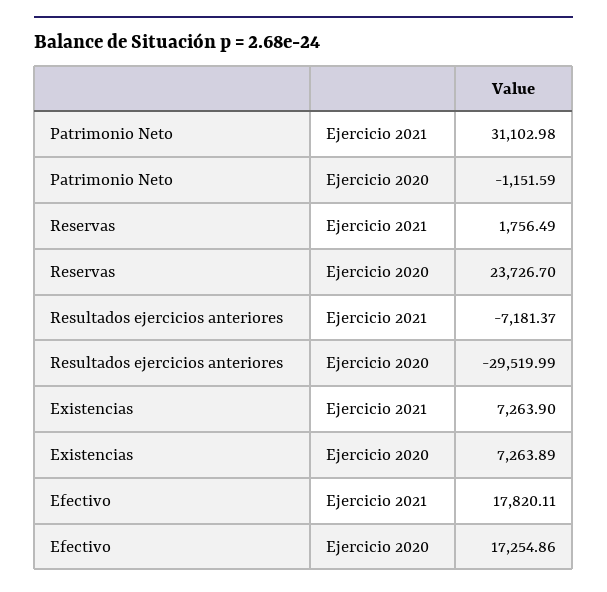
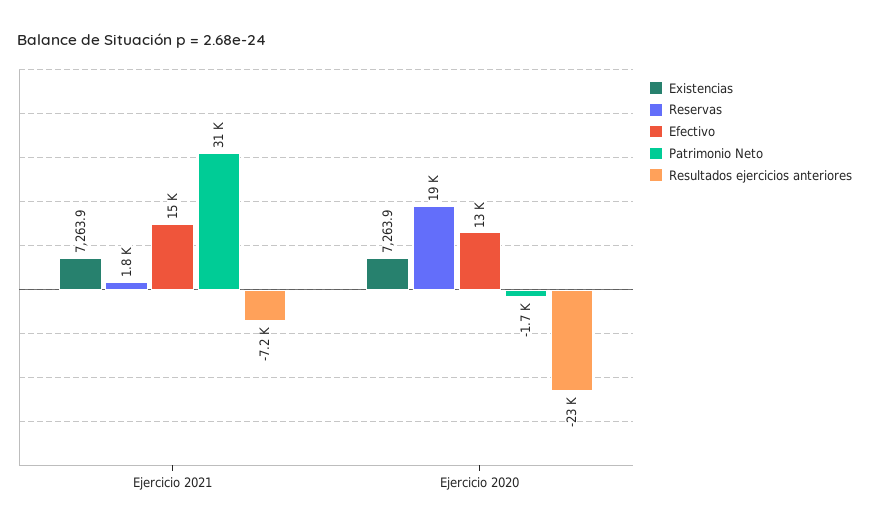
Patrimonio Neto, Ejercicio 2020: -1151.59 -> -1700
Reservas, Ejercicio 2020: 23726.7 -> 19000
Resultados ejercicios anteriores, Ejercicio 2020: -29519.99 -> -23000
Existencias, Ejercicio 2020: 7263.89 -> 7263.9
Efectivo, Ejercicio 2021: 17820.11 -> 15000
Efectivo, Ejercicio 2020: 17254.86 -> 13000

